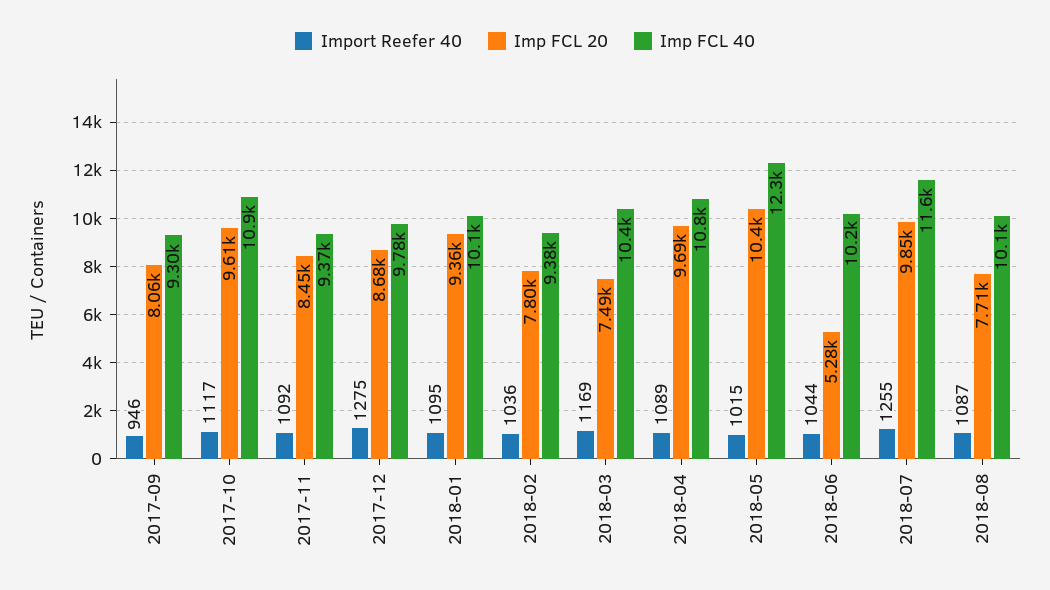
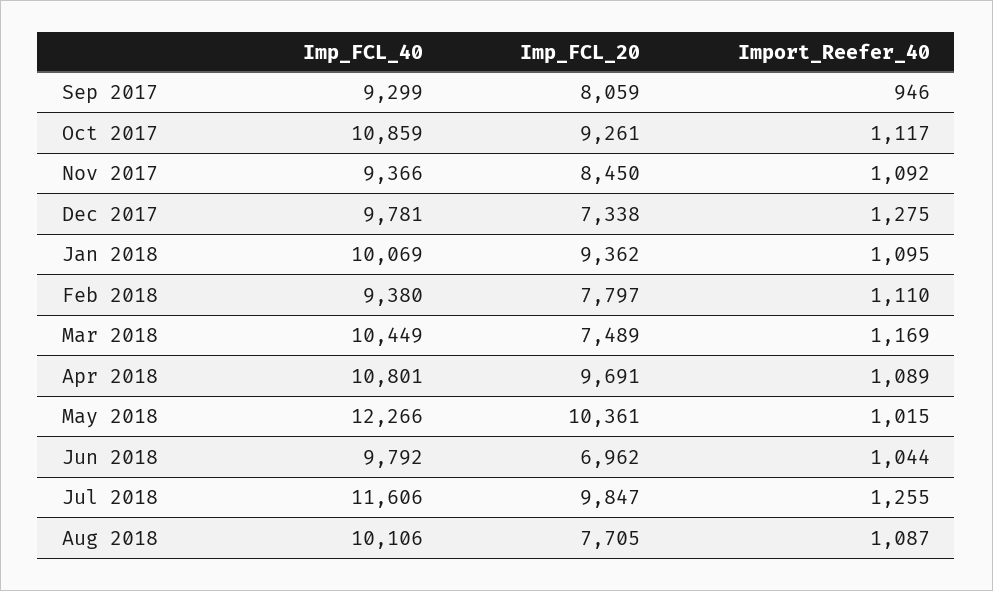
Imp FCL 20, 2017-10: 9610 -> 9261
Imp FCL 20, 2017-12: 8680 -> 7338
Import Reefer 40, 2018-02: 1036 -> 1110
Imp FCL 20, 2018-06: 5280 -> 6962
Imp FCL 40, 2018-06: 10200 -> 9792

